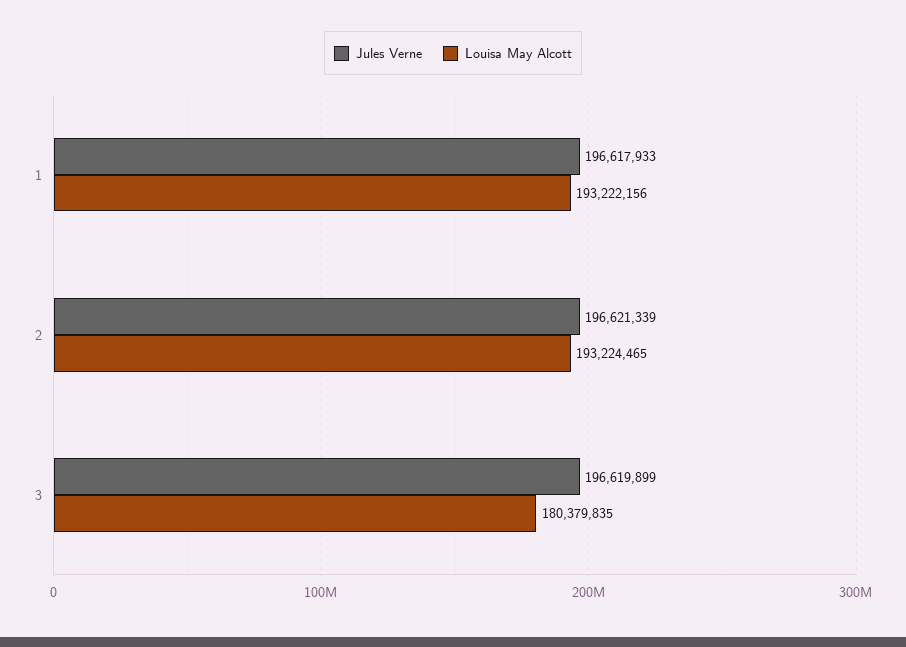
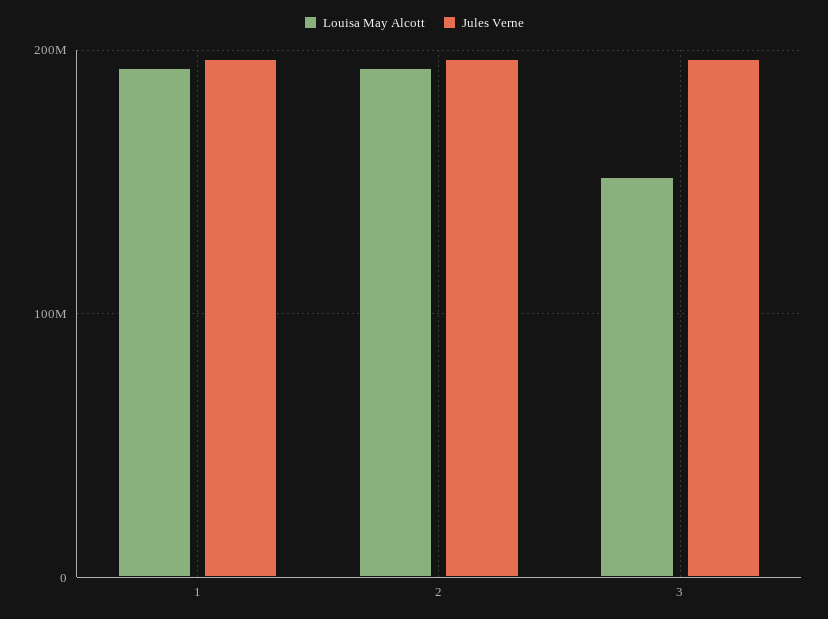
Louisa May Alcott, 3: 180379835 -> 150000000

